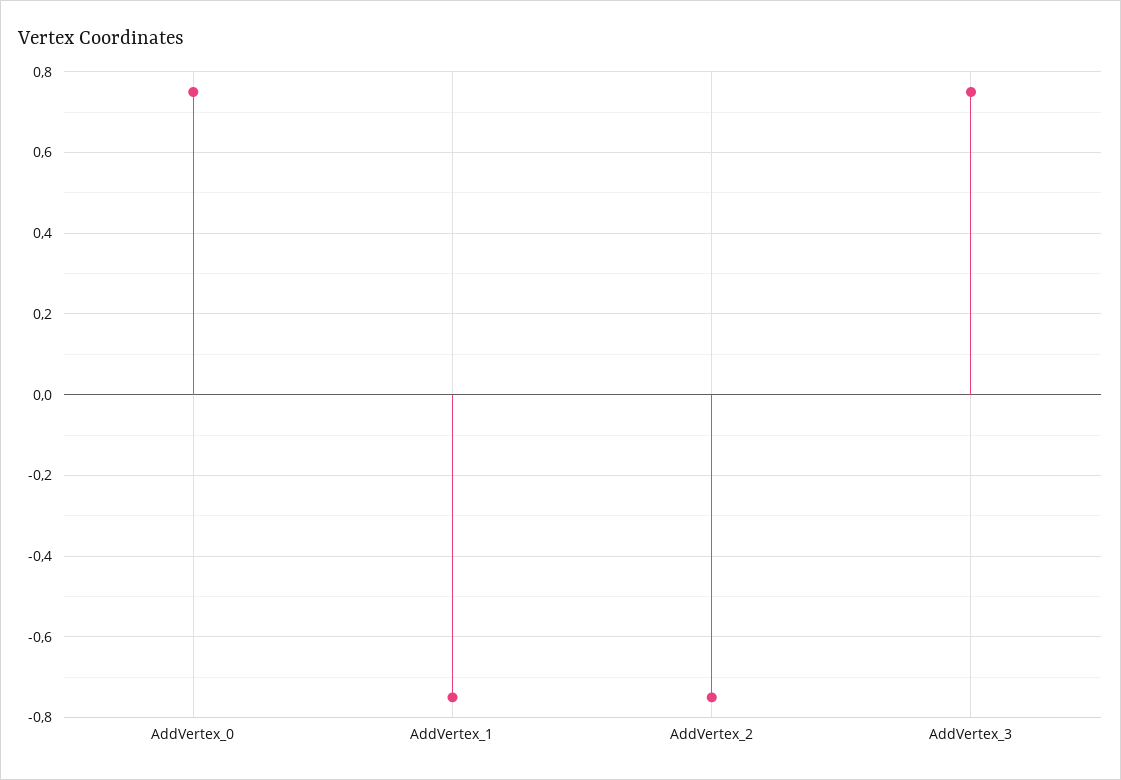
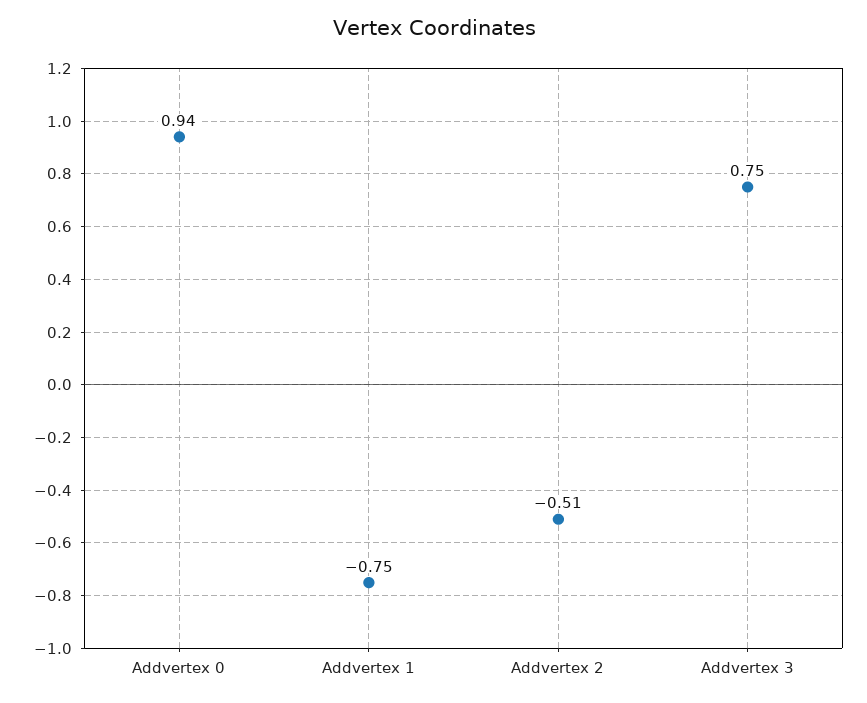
AddVertex_0: 0.75 -> 0.94
AddVertex_2: -0.75 -> -0.51

